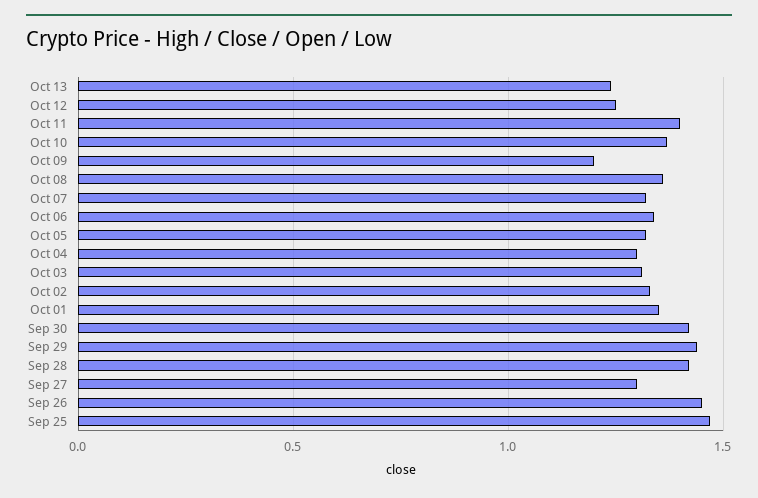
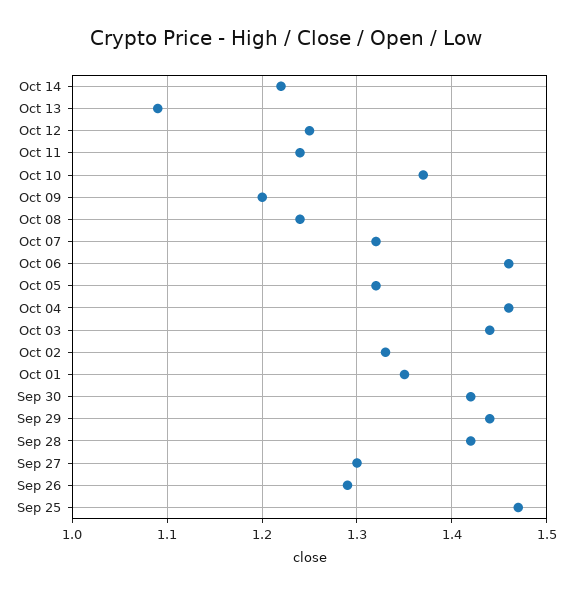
Oct 13: 1.25 -> 1.09
Oct 11: 1.4 -> 1.24
Oct 08: 1.35 -> 1.24
Oct 06: 1.35 -> 1.46
Oct 04: 1.3 -> 1.46
Oct 03: 1.3 -> 1.44
Sep 26: 1.45 -> 1.29
Oct 14: none -> 1.22

